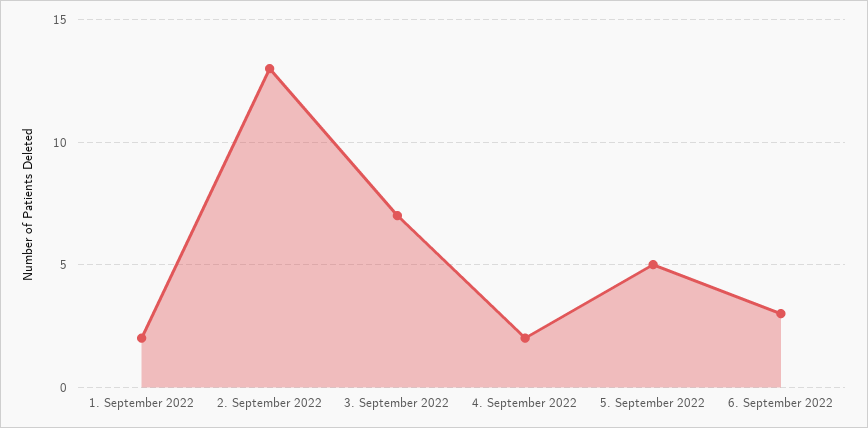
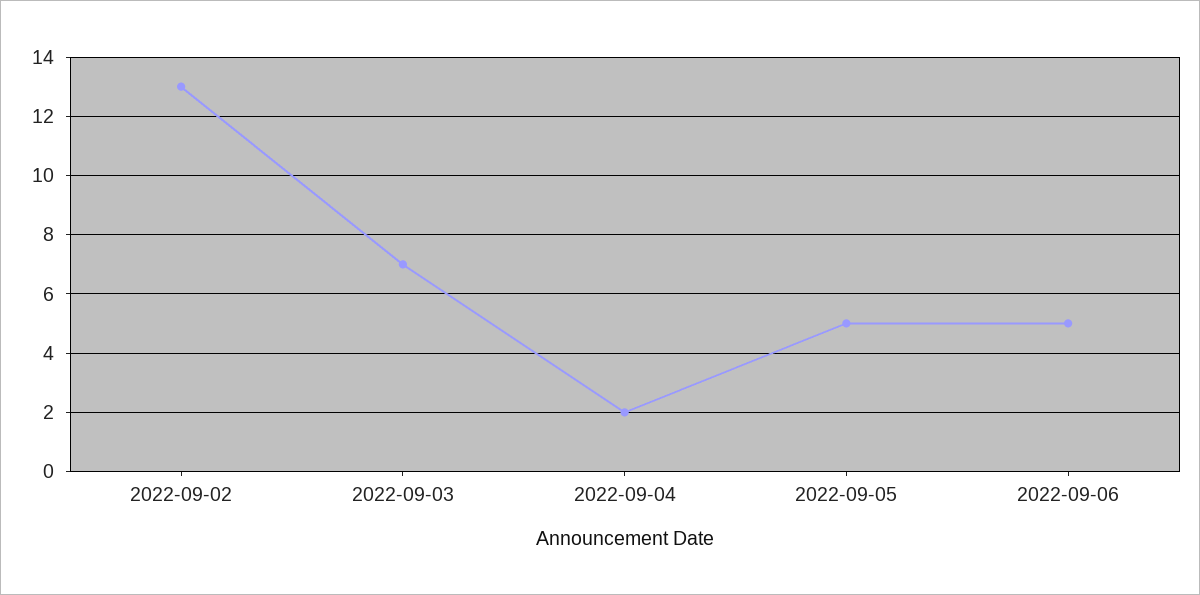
1. September 2022: 2 -> none
6. September 2022: 3 -> 5

